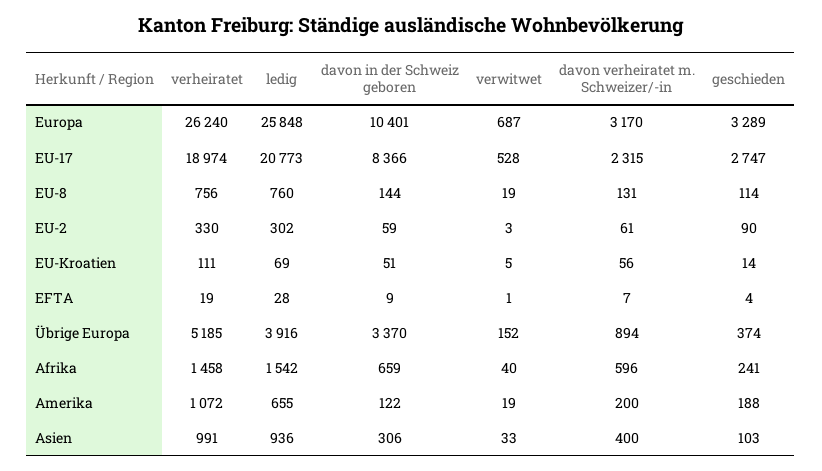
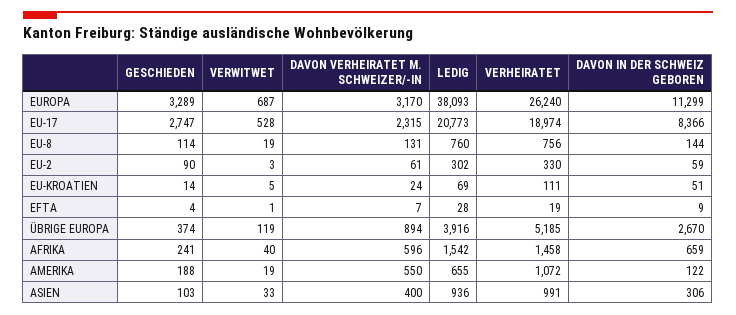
ledig, Europa: 25848 -> 38093
davon in der Schweiz geboren, Europa: 10401 -> 11299
davon verheiratet m. Schweizer/-in, EU-Kroatien: 56 -> 24
davon in der Schweiz geboren, Übrige Europa: 3370 -> 2670
verwitwet, Übrige Europa: 152 -> 119
davon verheiratet m. Schweizer/-in, Amerika: 200 -> 550

